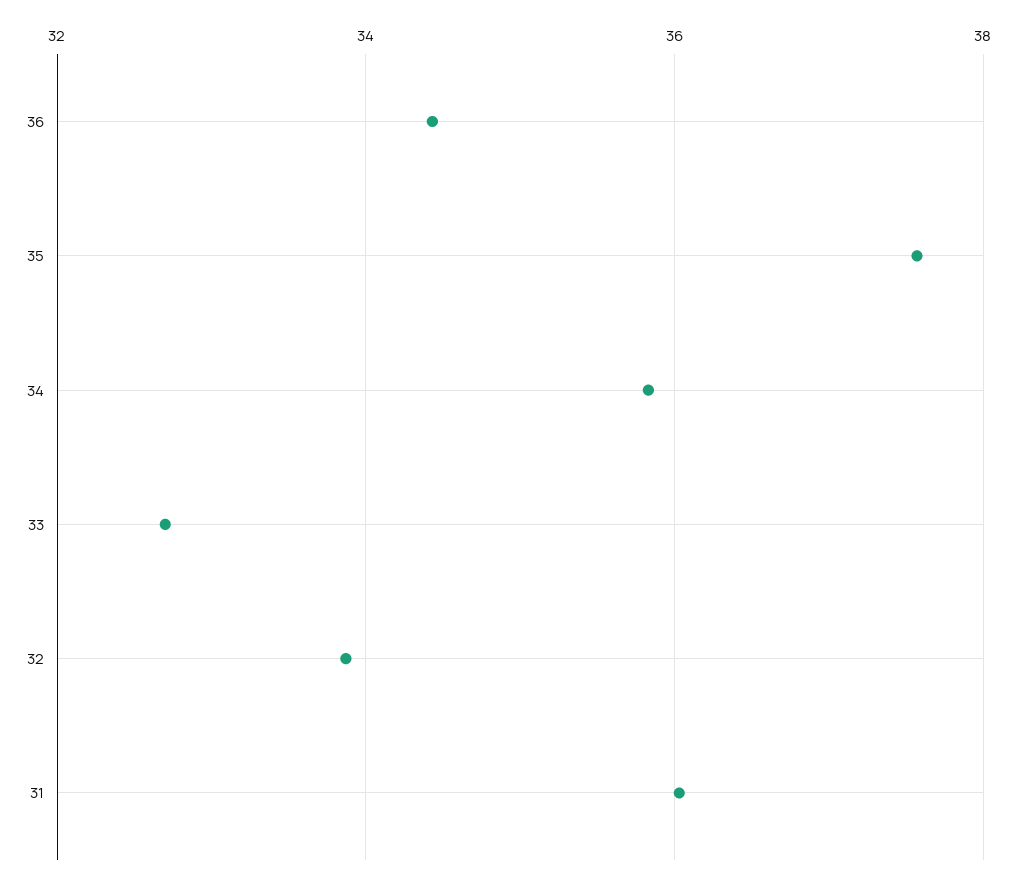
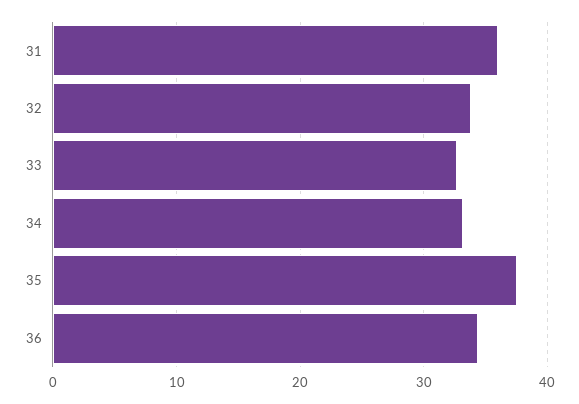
34: 35.8 -> 33

